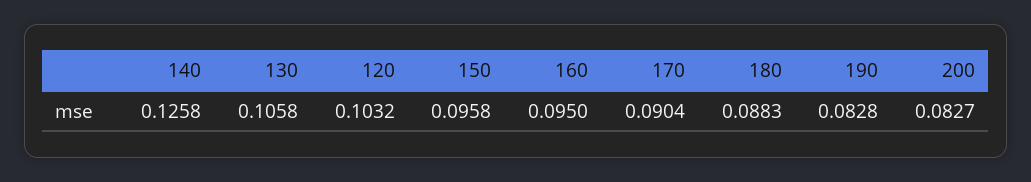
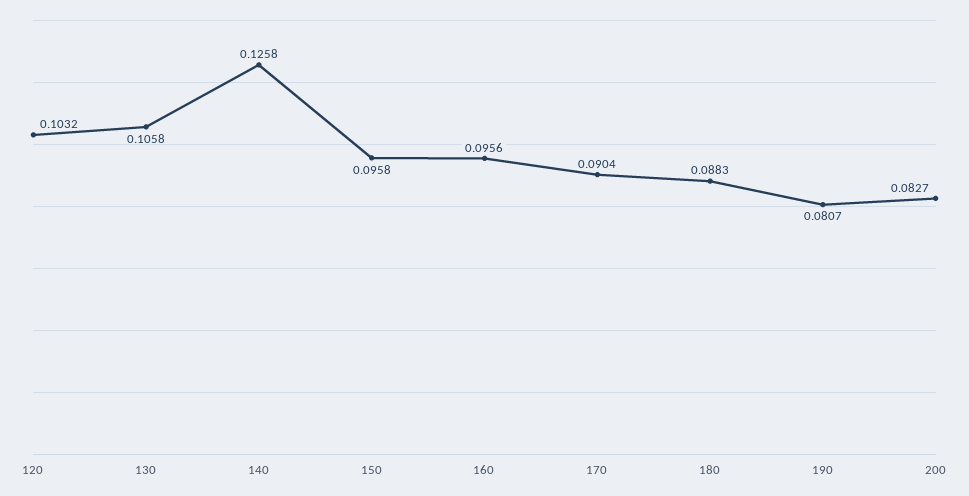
160: 0.095 -> 0.0956
190: 0.0828 -> 0.0807

